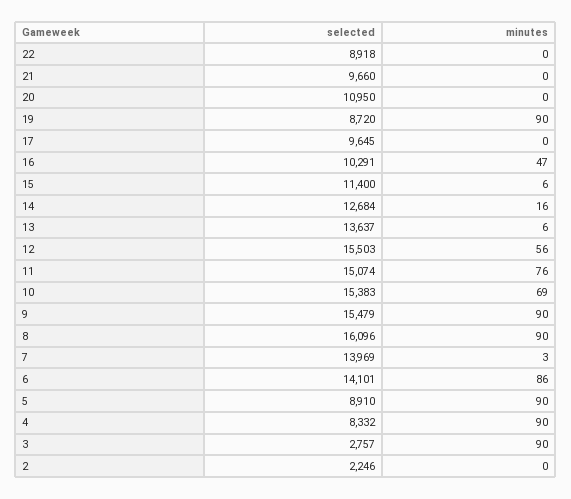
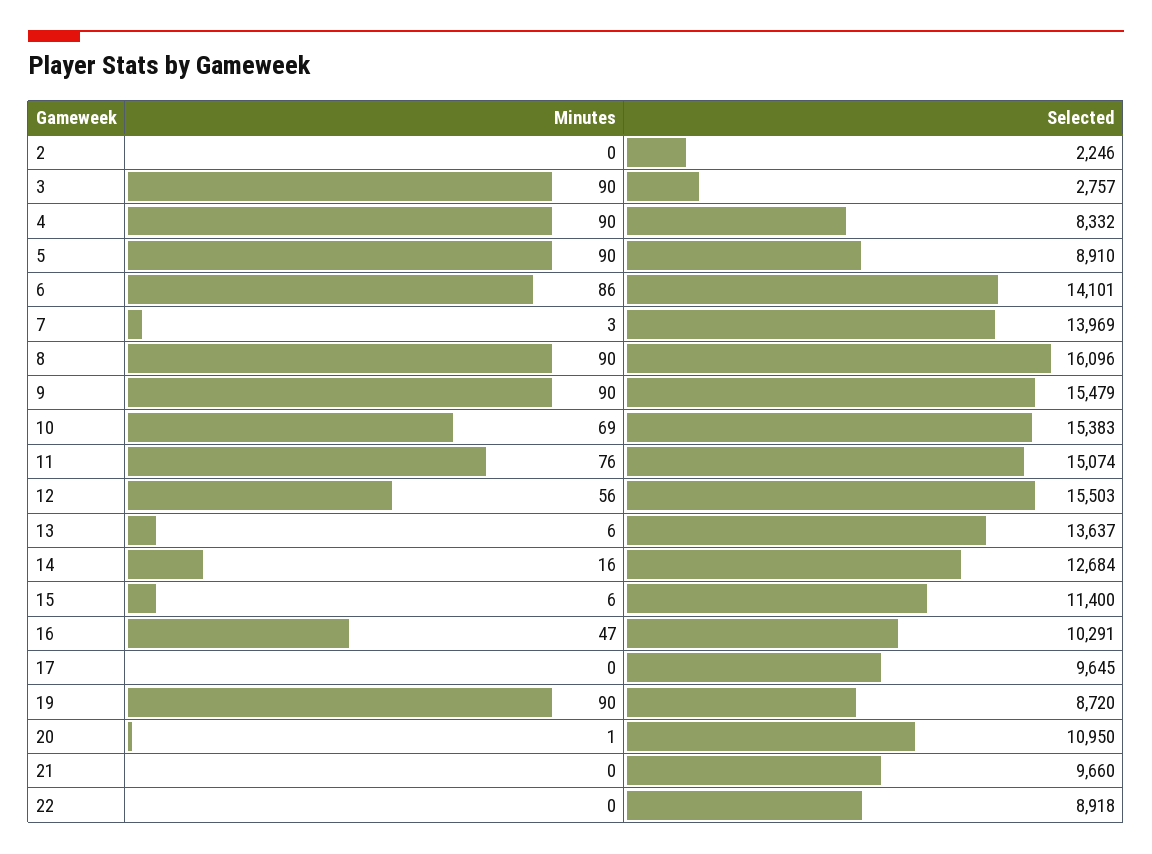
minutes, 20: 0 -> 1

